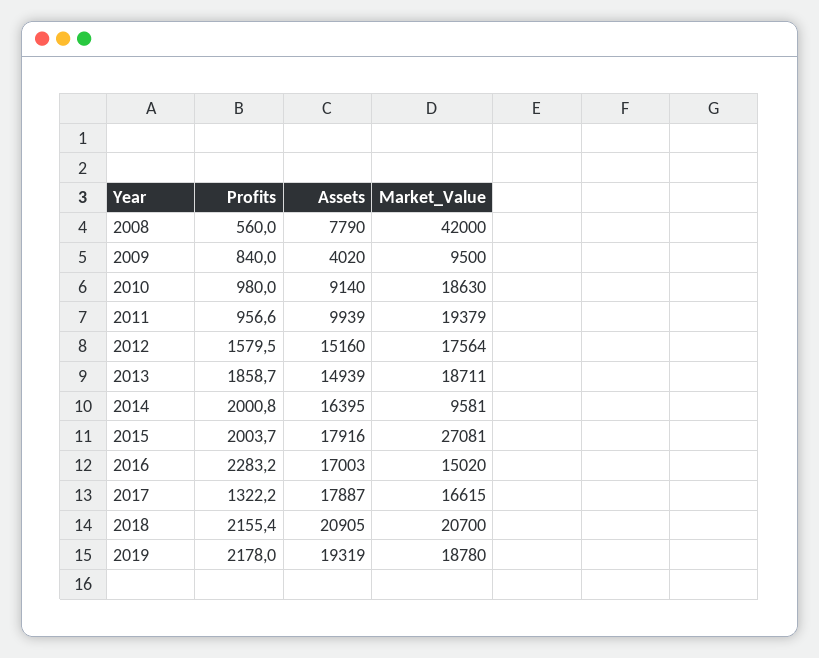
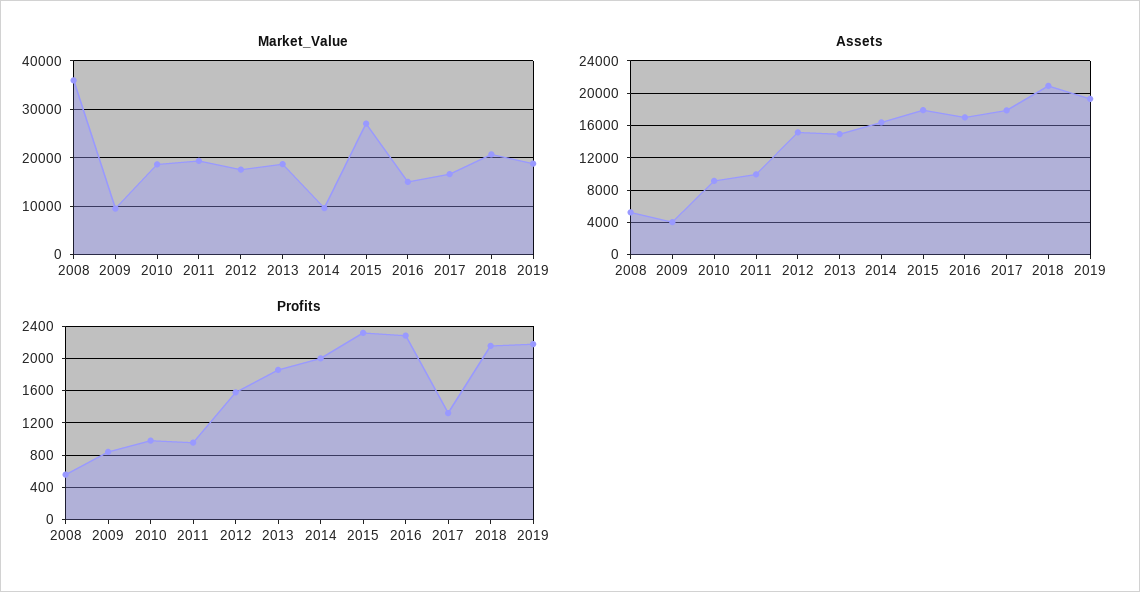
Assets, 2008: 7790 -> 5000
Market_Value, 2008: 42000 -> 36000
Profits, 2015: 2003.7 -> 2300

